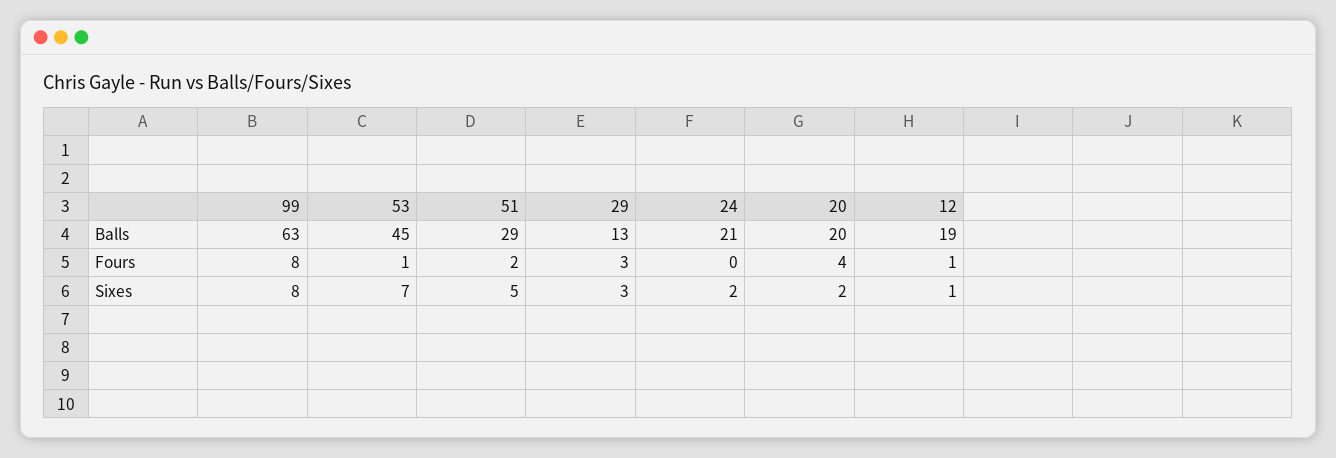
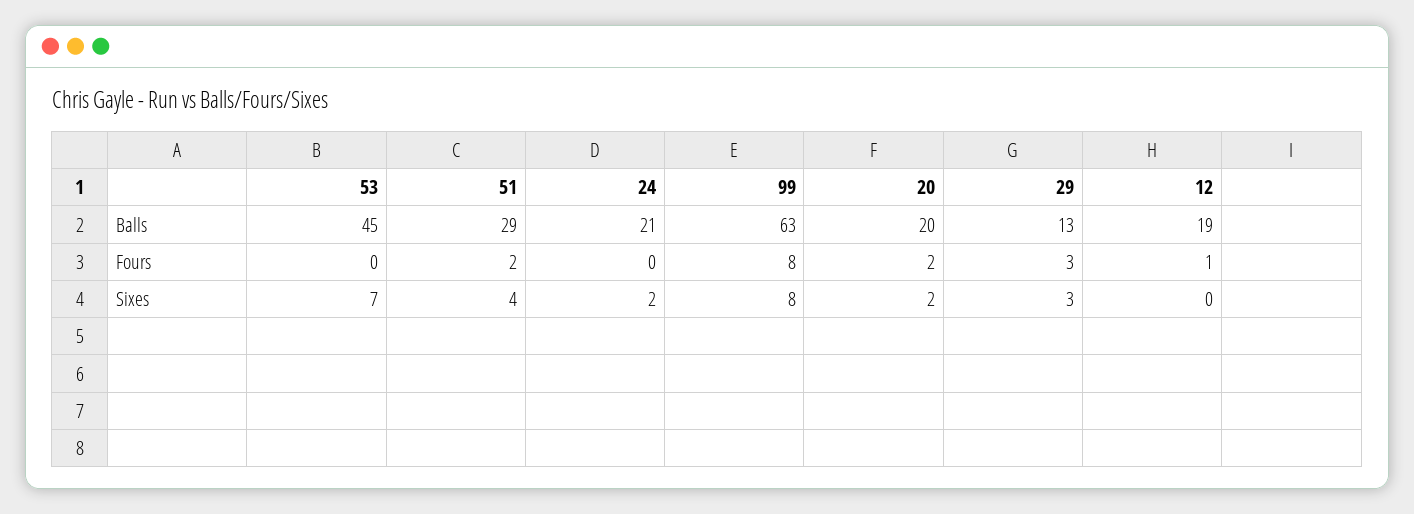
53, Fours: 1 -> 0
20, Fours: 4 -> 2
51, Sixes: 5 -> 4
12, Sixes: 1 -> 0

